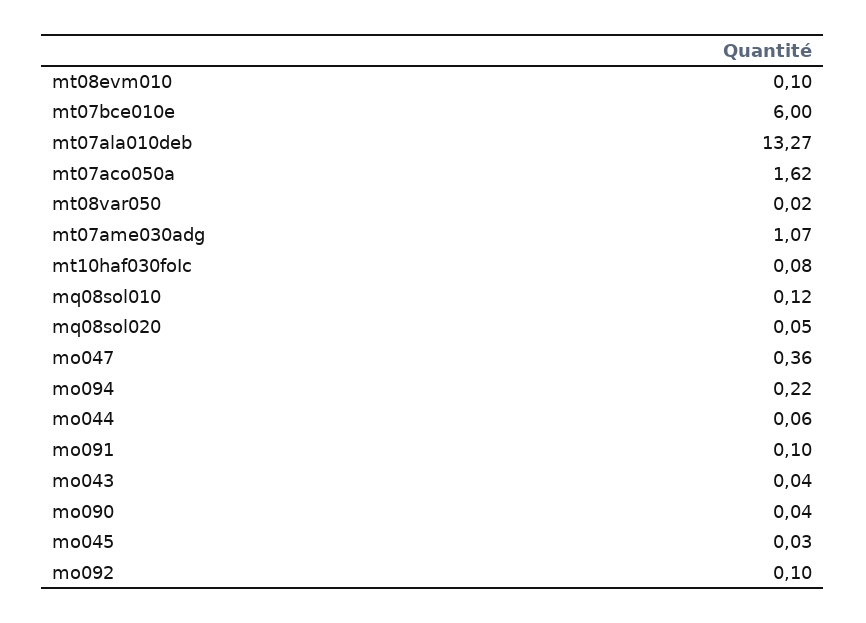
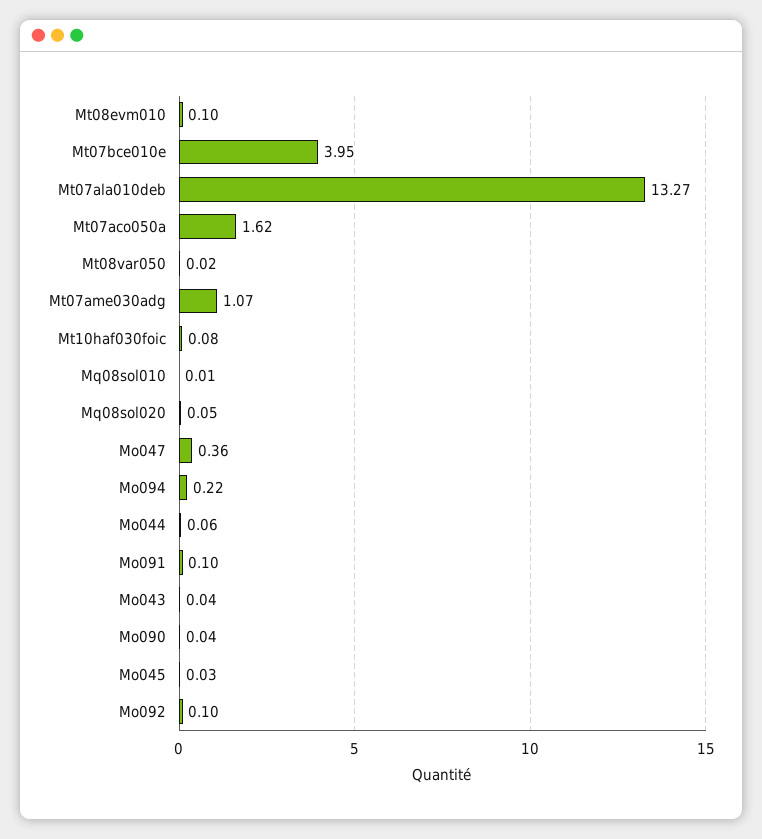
mt07bce010e: 6 -> 3.95
mq08sol010: 0.12 -> 0.01

